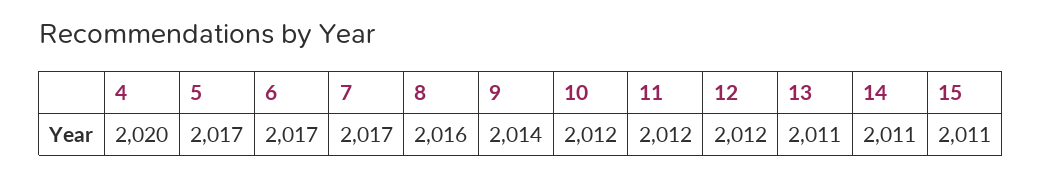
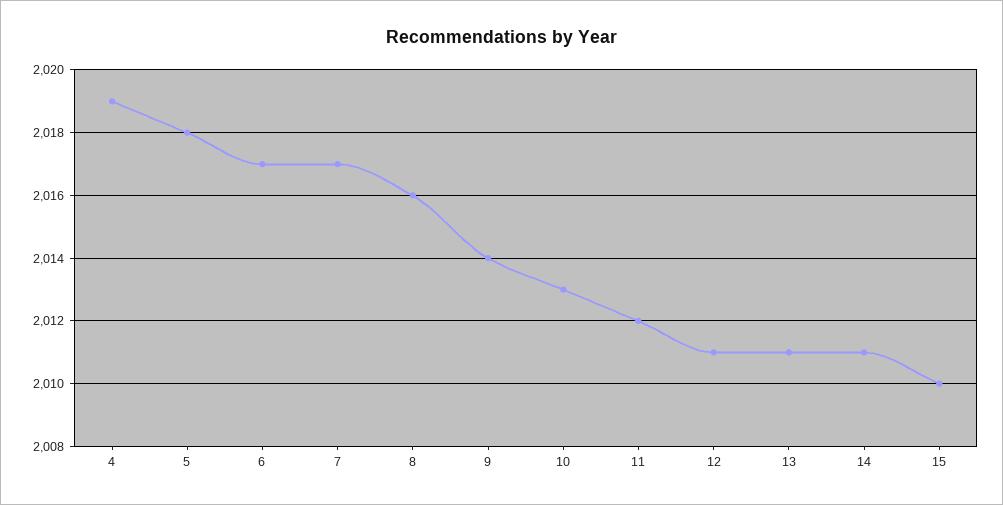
4: 2020 -> 2019
5: 2017 -> 2018
10: 2012 -> 2013
12: 2012 -> 2011
15: 2011 -> 2010

